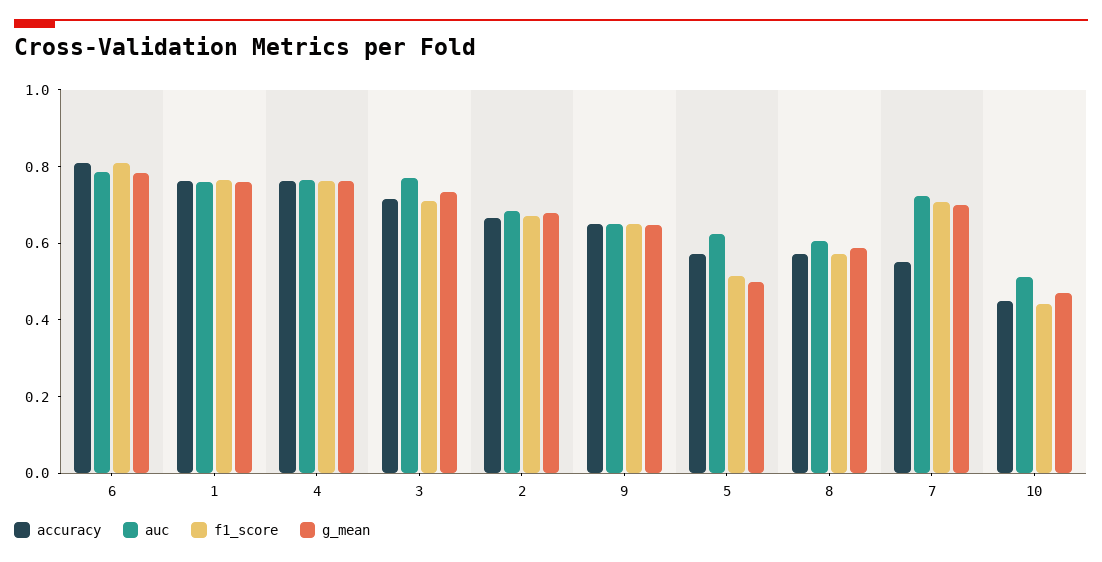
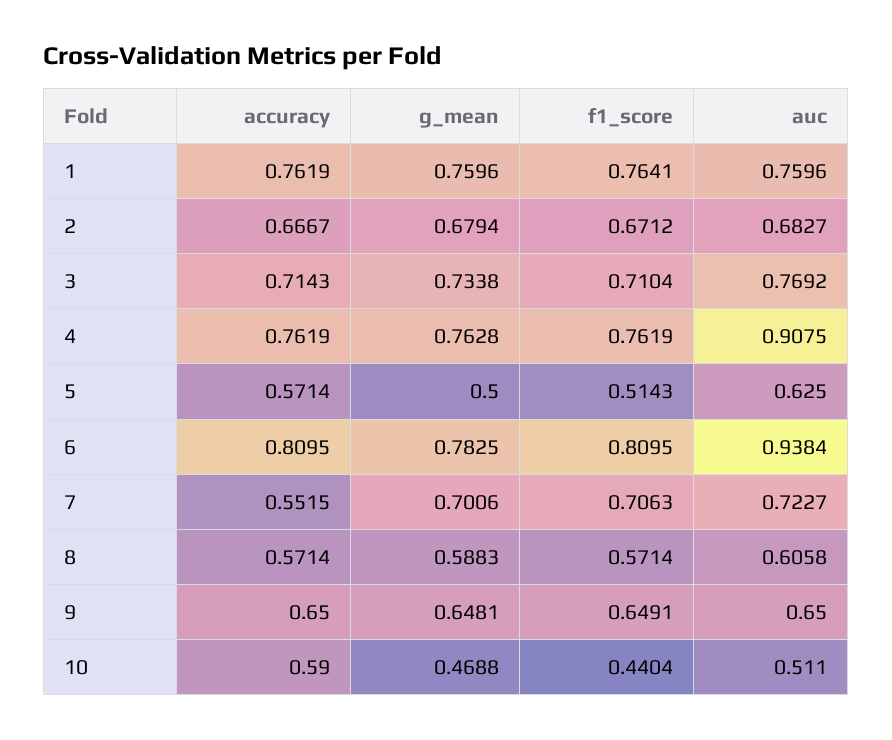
auc, 6: 0.8 -> 0.9384
auc, 4: 0.75 -> 0.9075
accuracy, 10: 0.45 -> 0.59

